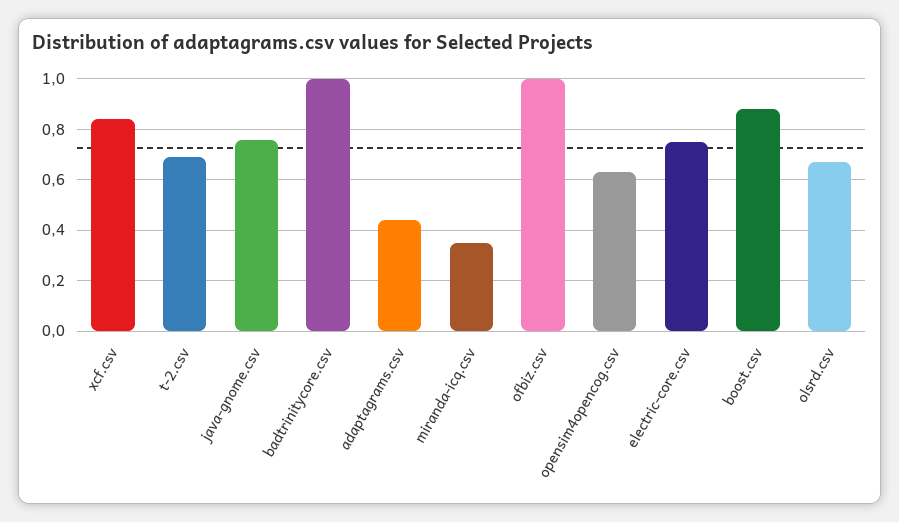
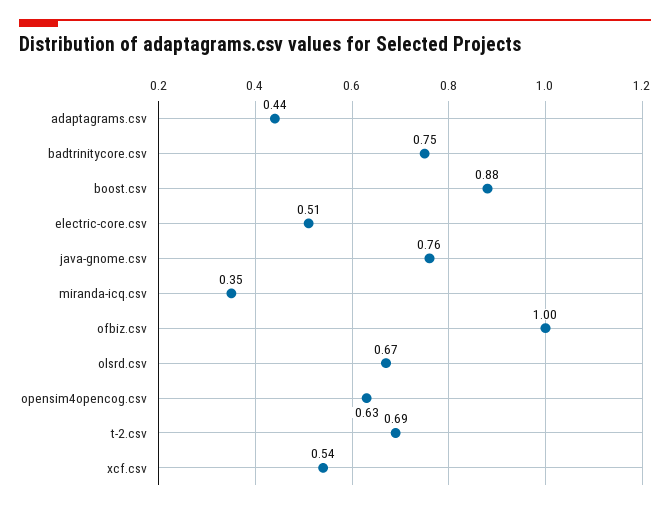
xcf.csv: 0.85 -> 0.54
badtrinitycore.csv: 1 -> 0.75
electric-core.csv: 0.75 -> 0.51

